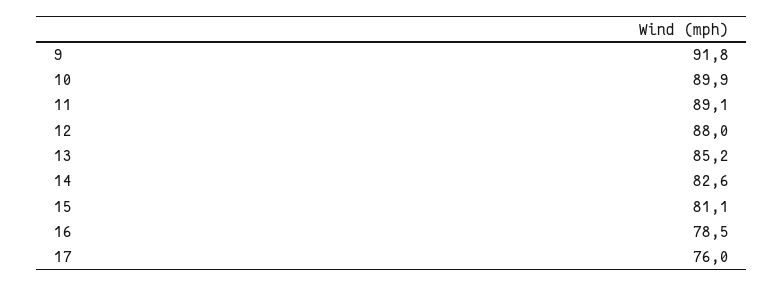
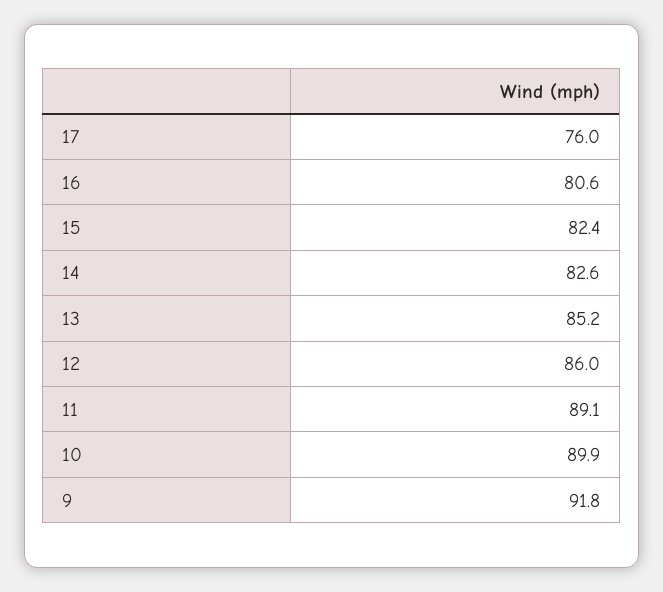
12: 88 -> 86
15: 81.1 -> 82.4
16: 78.5 -> 80.6

